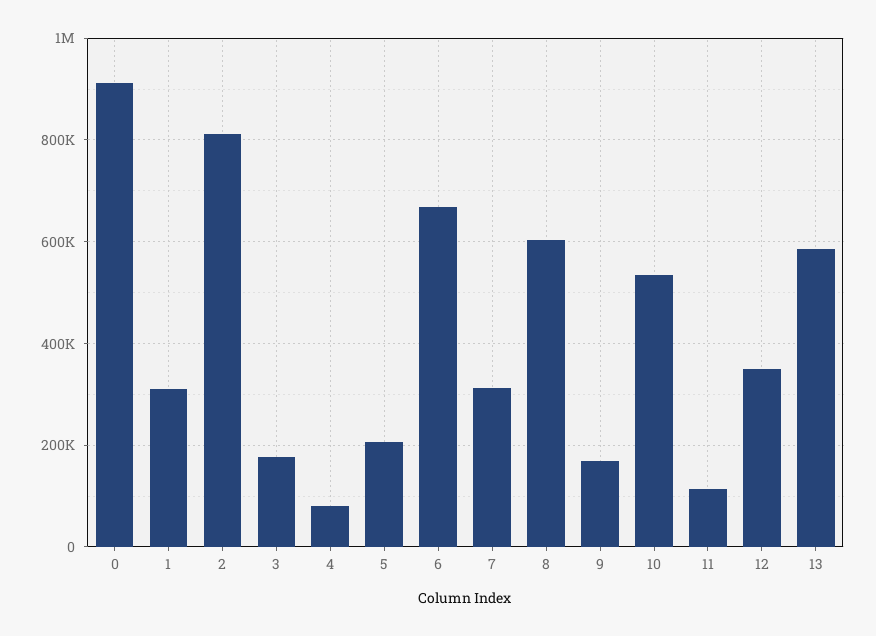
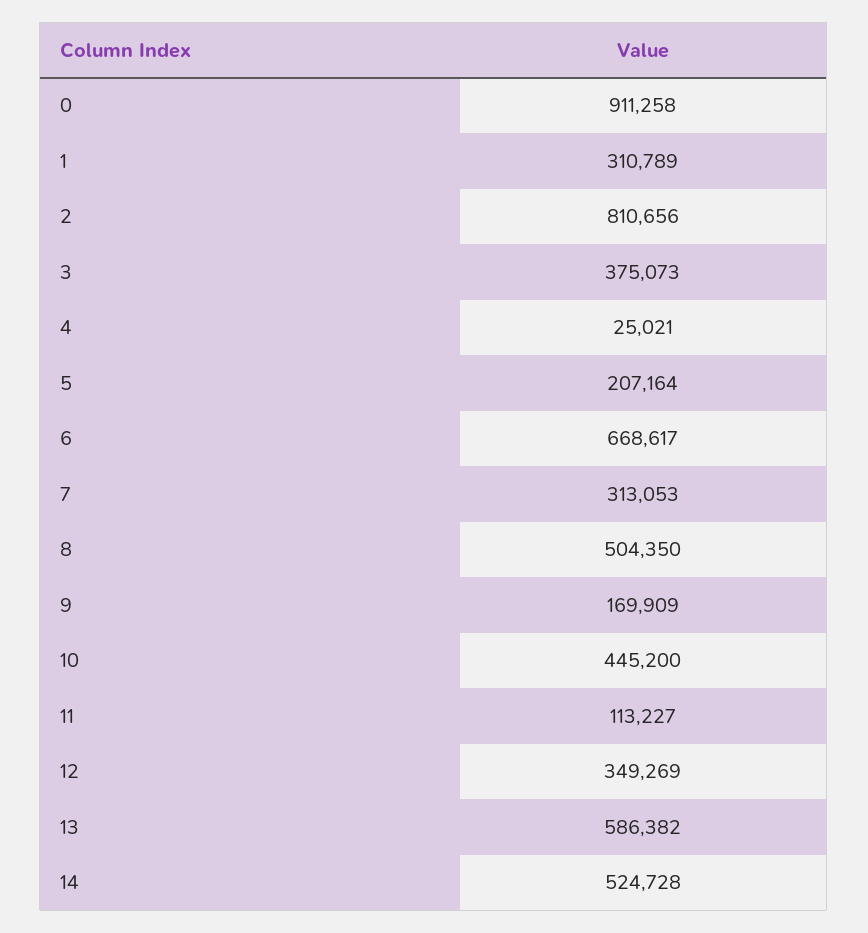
3: 180000 -> 375073
4: 80000 -> 25021
8: 600000 -> 504350
10: 540000 -> 445200
14: none -> 524728

